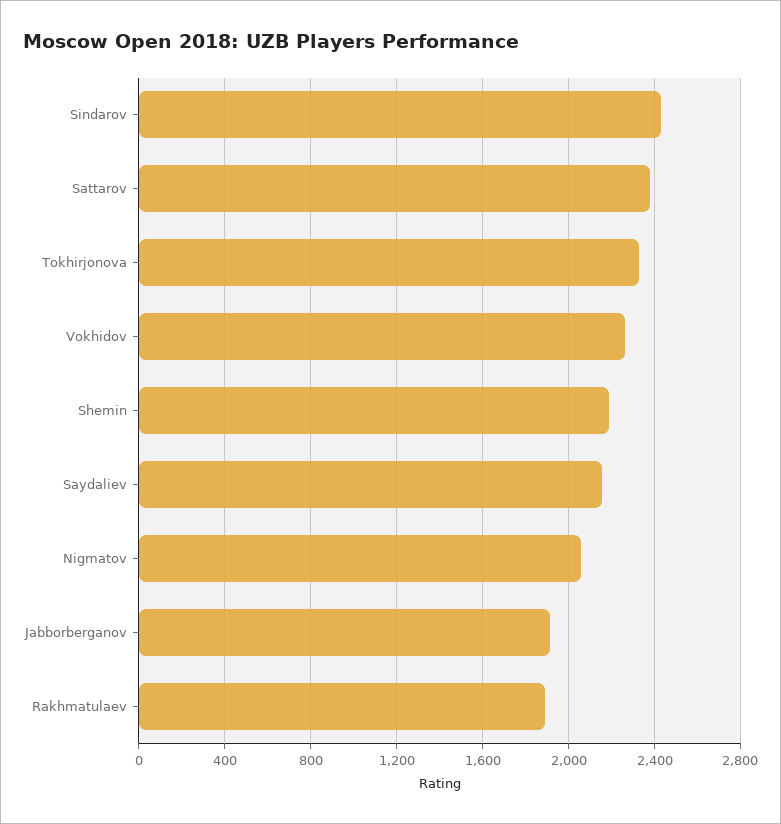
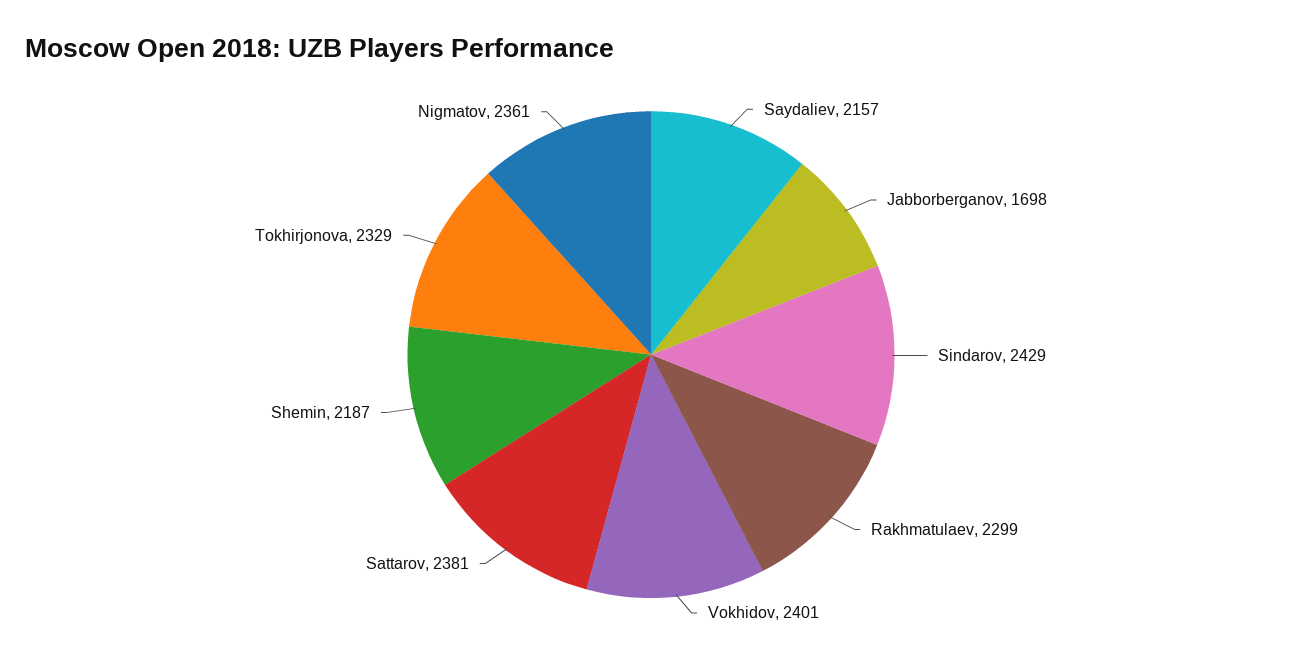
Vokhidov: 2250 -> 2401
Nigmatov: 2050 -> 2361
Jabborberganov: 1900 -> 1698
Rakhmatulaev: 1900 -> 2299

